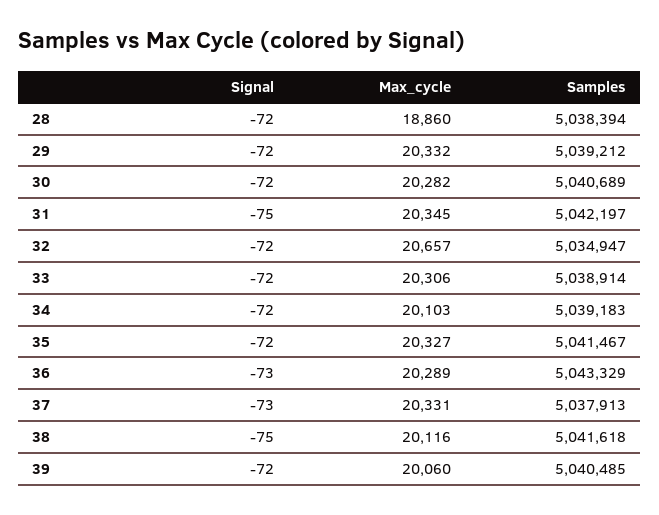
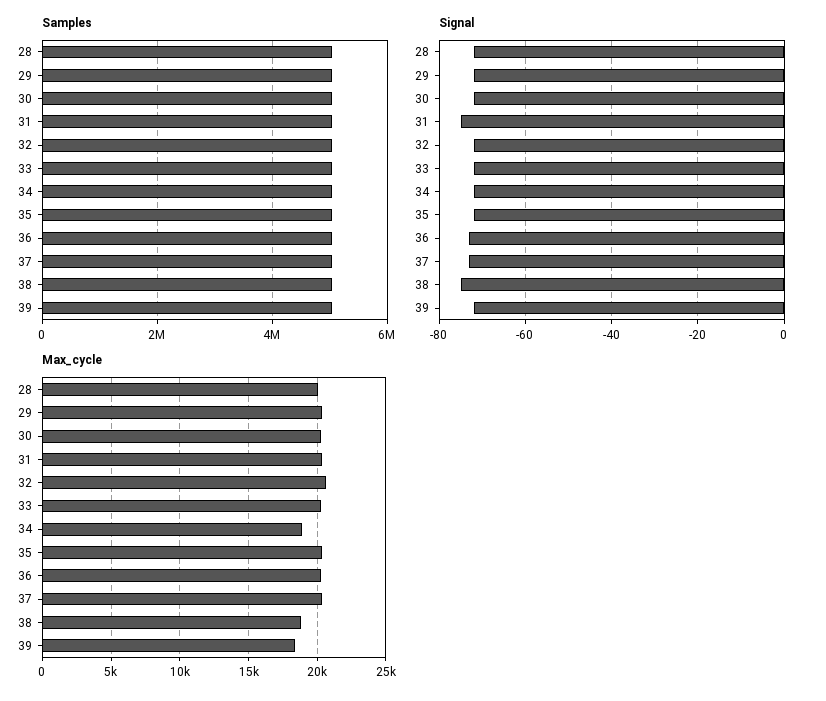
Max_cycle, 28: 18860 -> 20000
Max_cycle, 34: 20103 -> 19000
Max_cycle, 38: 20116 -> 19000
Max_cycle, 39: 20060 -> 18500

